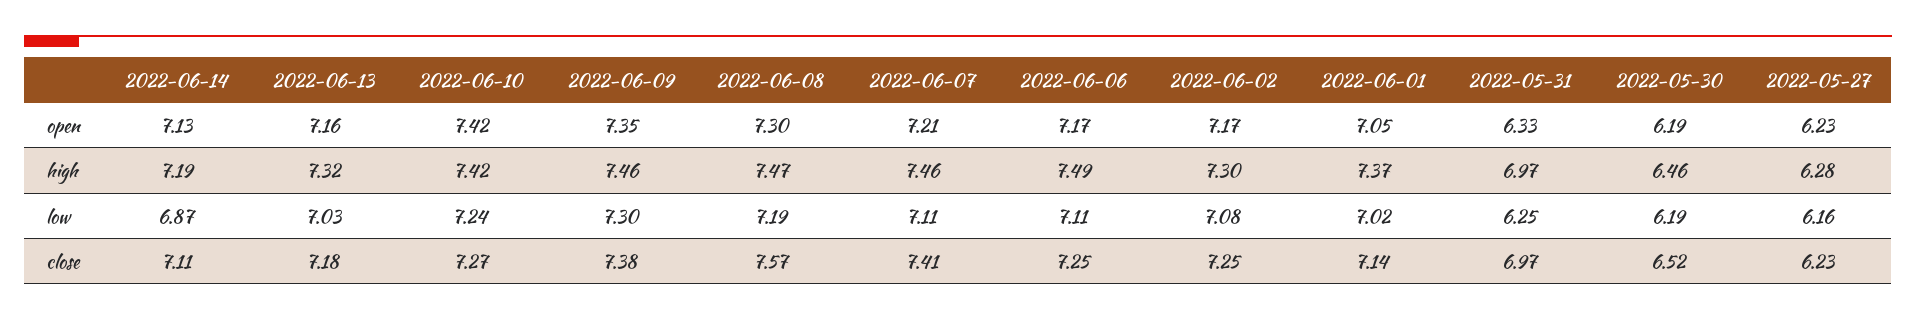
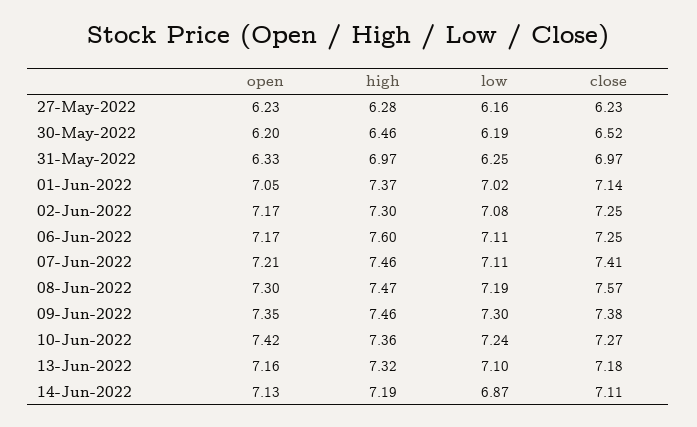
2022-05-30, open: 6.19 -> 6.2
2022-06-10, high: 7.42 -> 7.36
2022-06-06, high: 7.49 -> 7.6
2022-06-13, low: 7.03 -> 7.1

